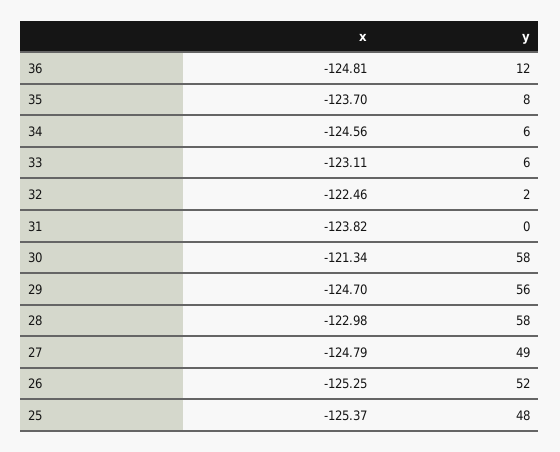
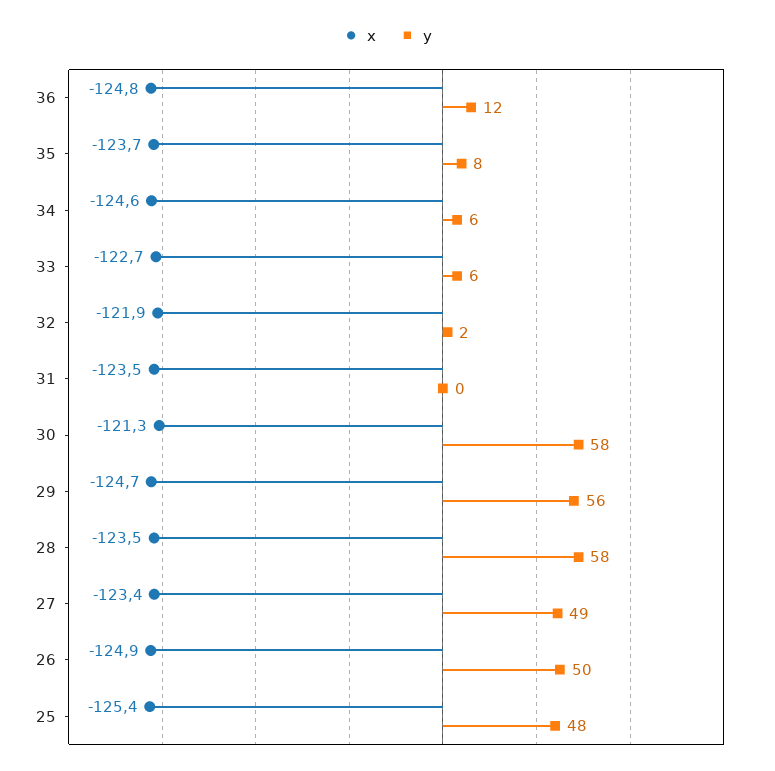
x, 33: -123.11 -> -122.7
x, 32: -122.46 -> -121.9
x, 31: -123.82 -> -123.5
x, 28: -122.98 -> -123.5
x, 27: -124.79 -> -123.4
x, 26: -125.25 -> -124.9
y, 26: 52 -> 50

